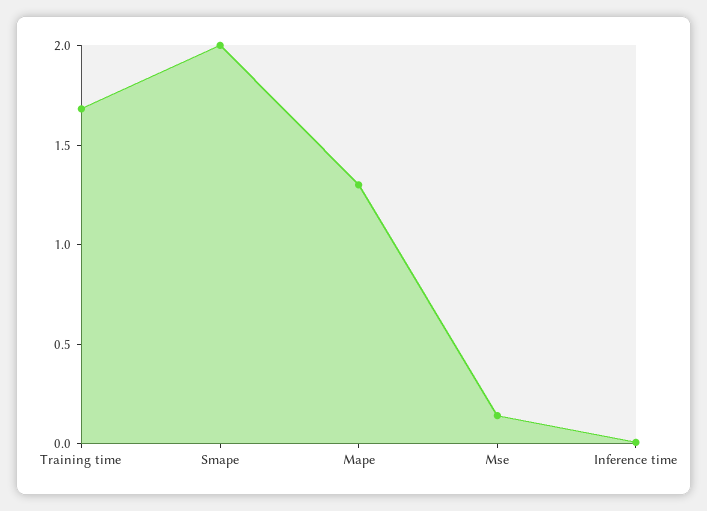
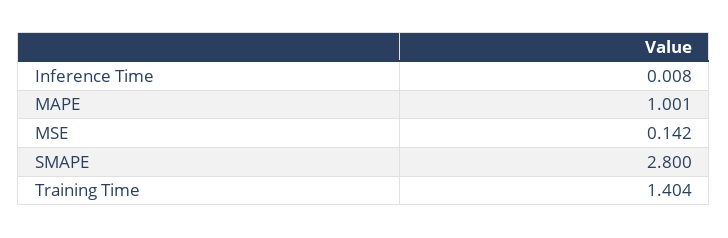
Training time: 1.7 -> 1.404
Smape: 2 -> 2.8
Mape: 1.3 -> 1.001

